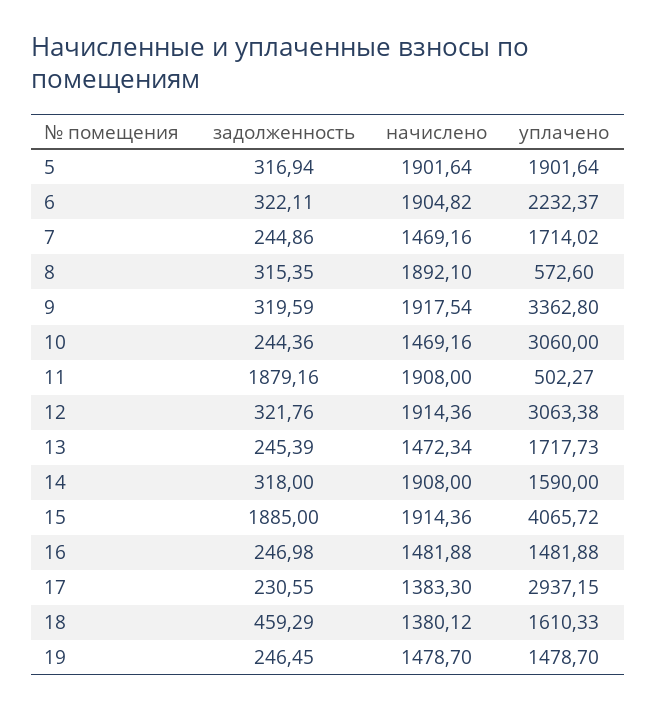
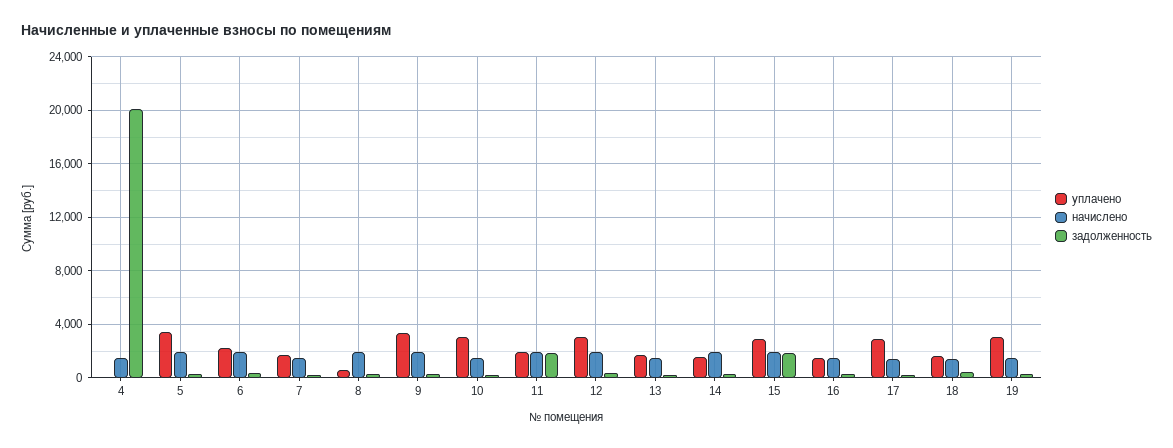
уплачено, 5: 1901.64 -> 3500
уплачено, 11: 502.27 -> 2000
уплачено, 15: 4065.72 -> 3000
уплачено, 19: 1478.7 -> 3000
уплачено, 4: none -> 0
начислено, 4: none -> 1500
задолженность, 4: none -> 20000

